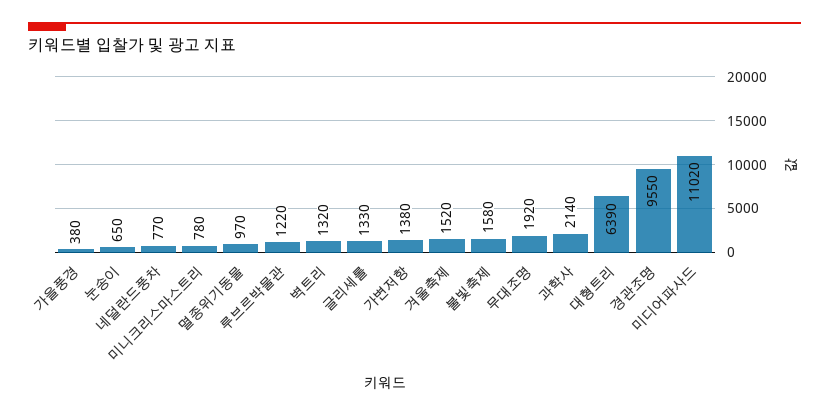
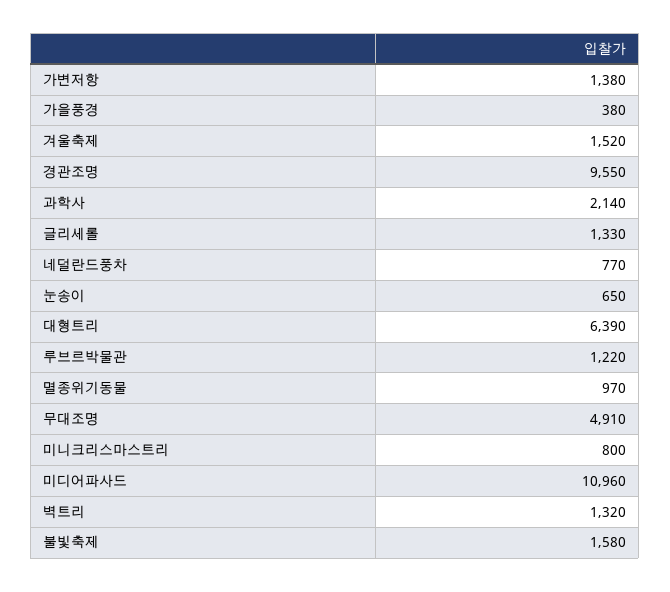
미니크리스마스트리: 780 -> 800
무대조명: 1920 -> 4910
미디어파사드: 11020 -> 10960

